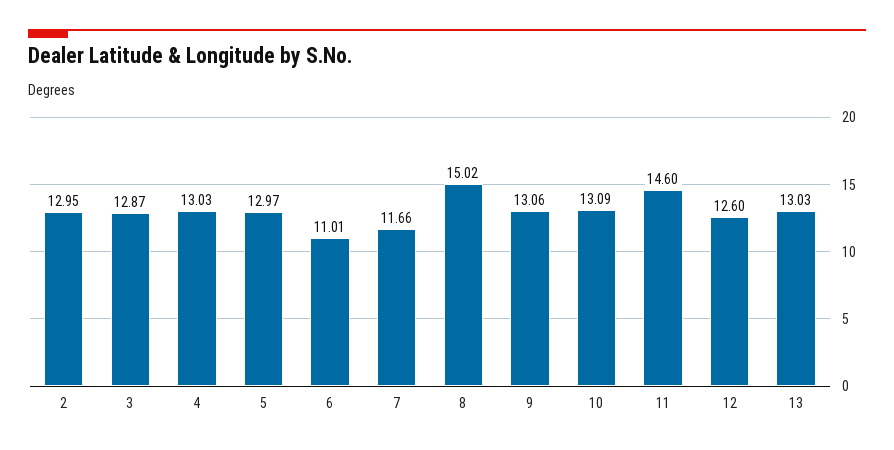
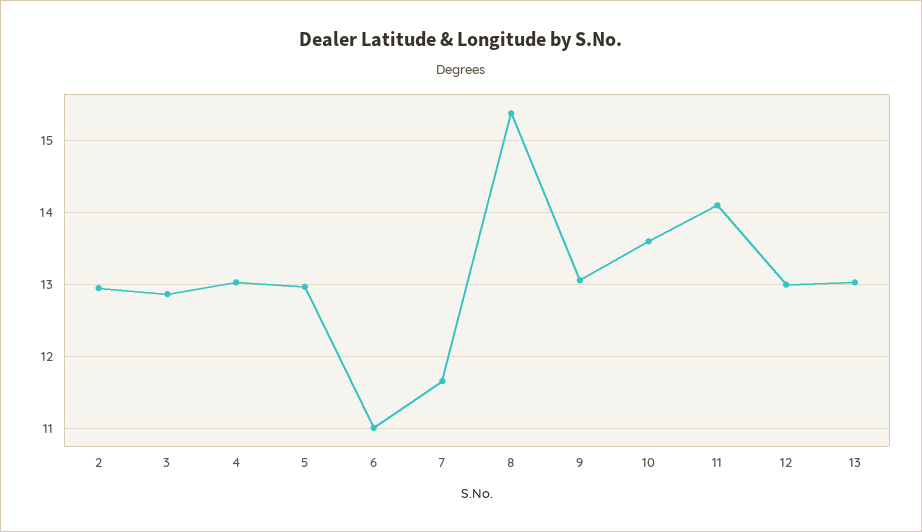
8: 15.02 -> 15.4
10: 13.09 -> 13.6
11: 14.6 -> 14.1
12: 12.6 -> 13

